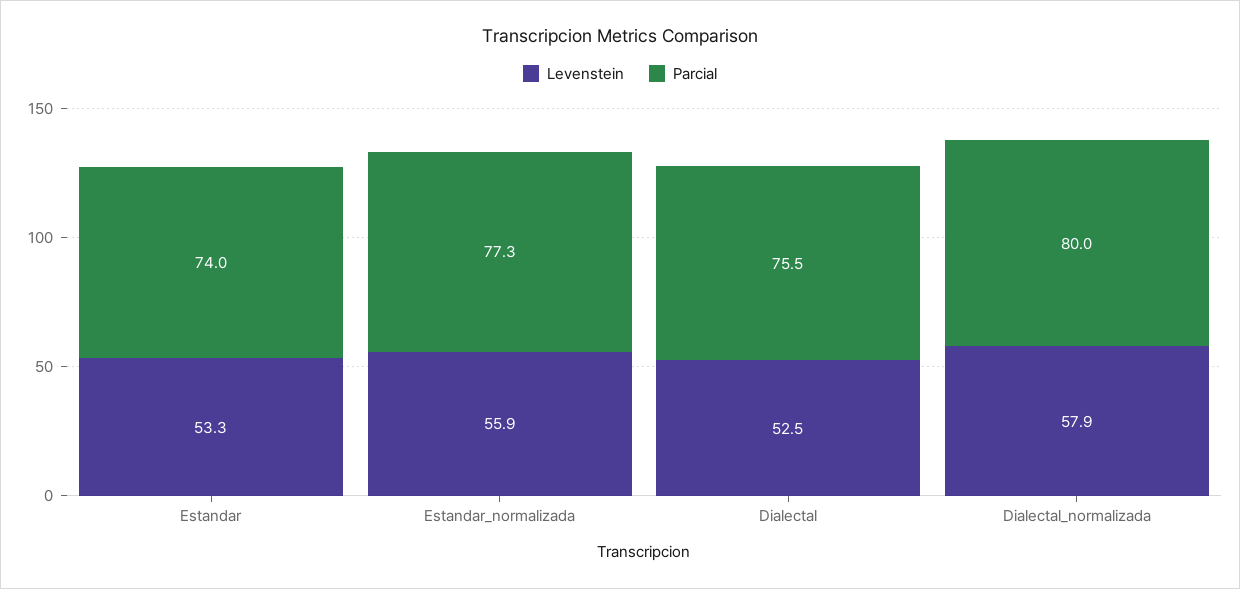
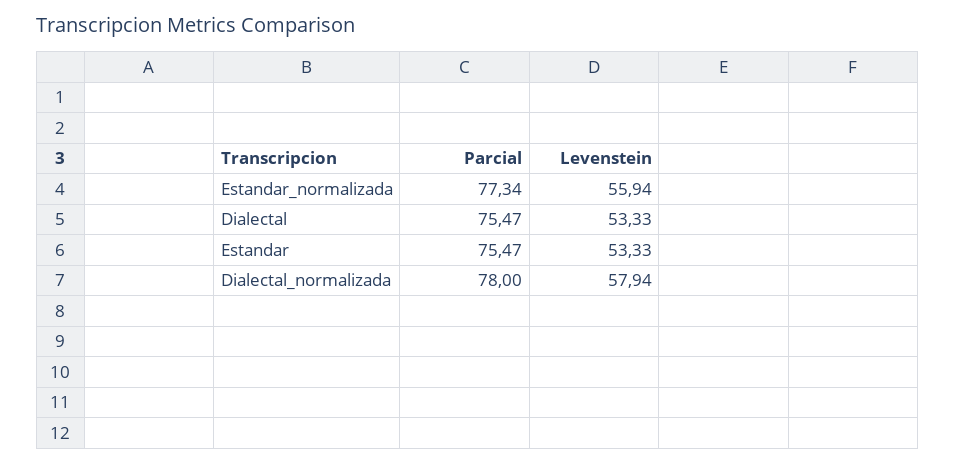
Parcial, Estandar: 74 -> 75.47
Levenstein, Dialectal: 52.5 -> 53.33
Parcial, Dialectal_normalizada: 80 -> 78

